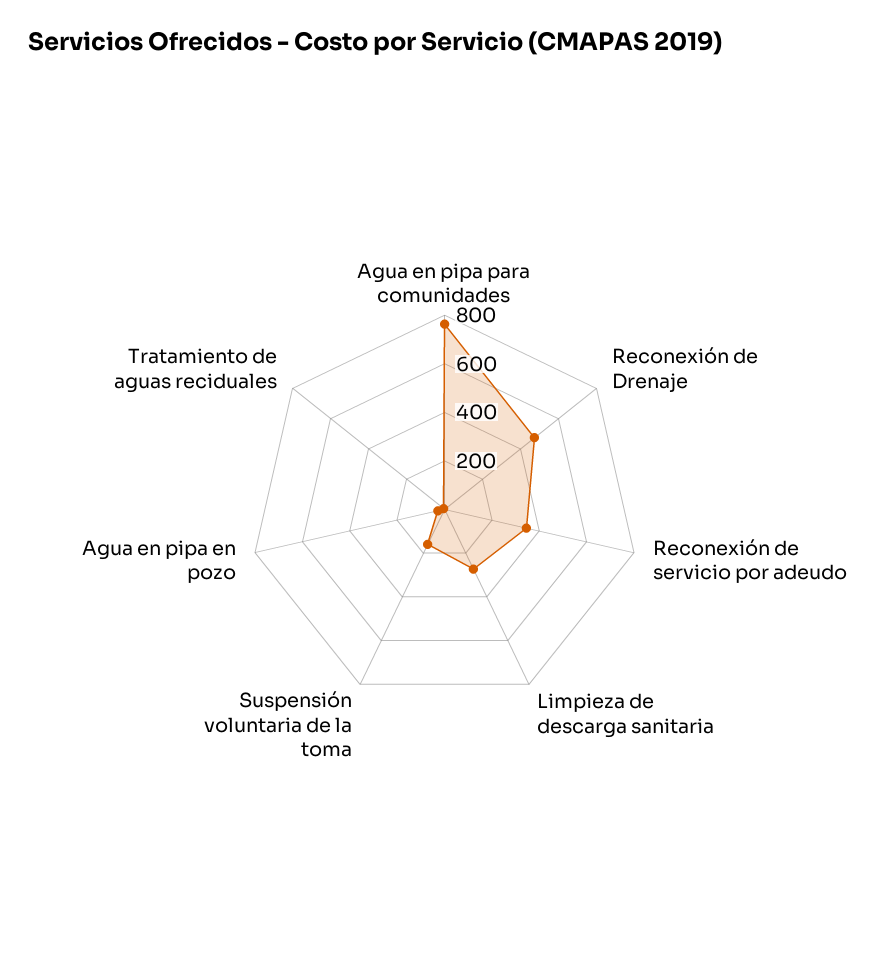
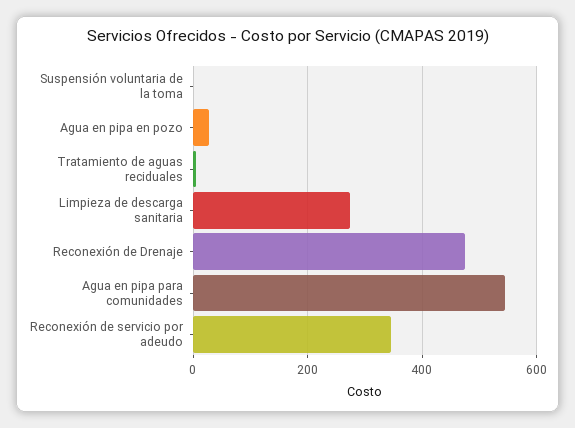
Agua en pipa para comunidades: 750 -> 540
Suspensión voluntaria de la toma: 150 -> 0

